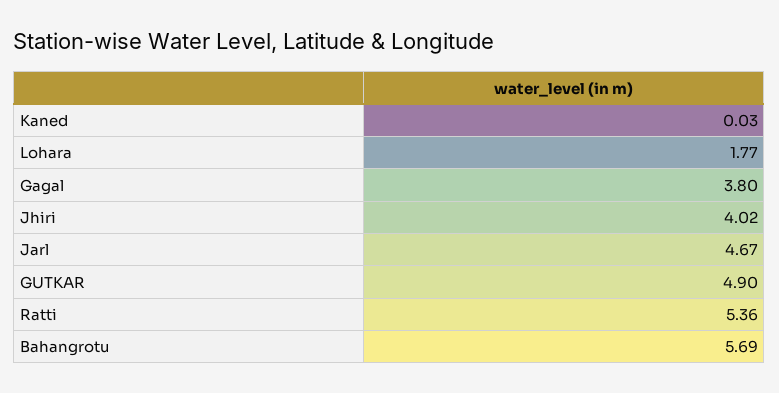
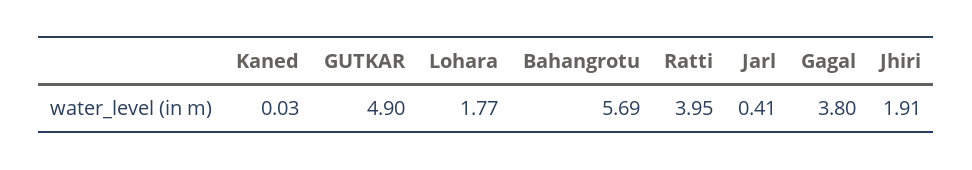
Jhiri: 4.02 -> 1.91
Jarl: 4.67 -> 0.41
Ratti: 5.36 -> 3.95

